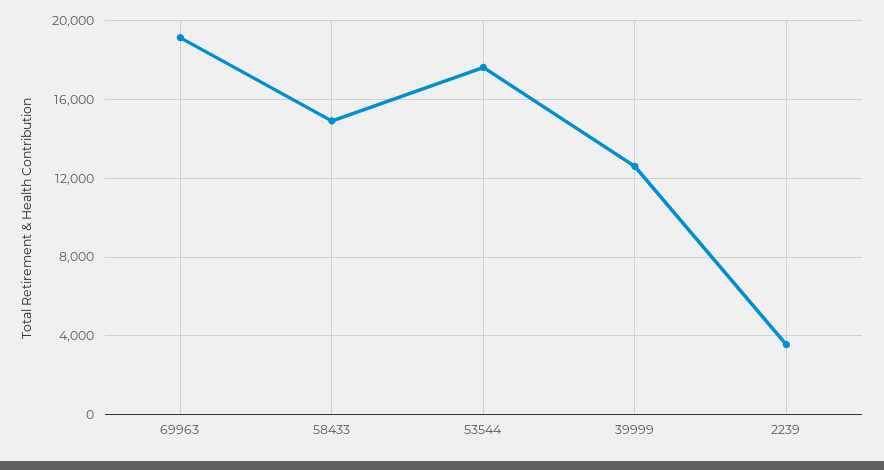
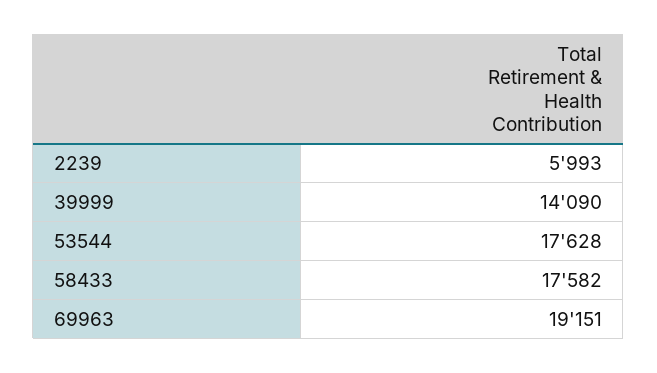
58433: 15000 -> 17582
39999: 12500 -> 14090
2239: 3500 -> 5993

